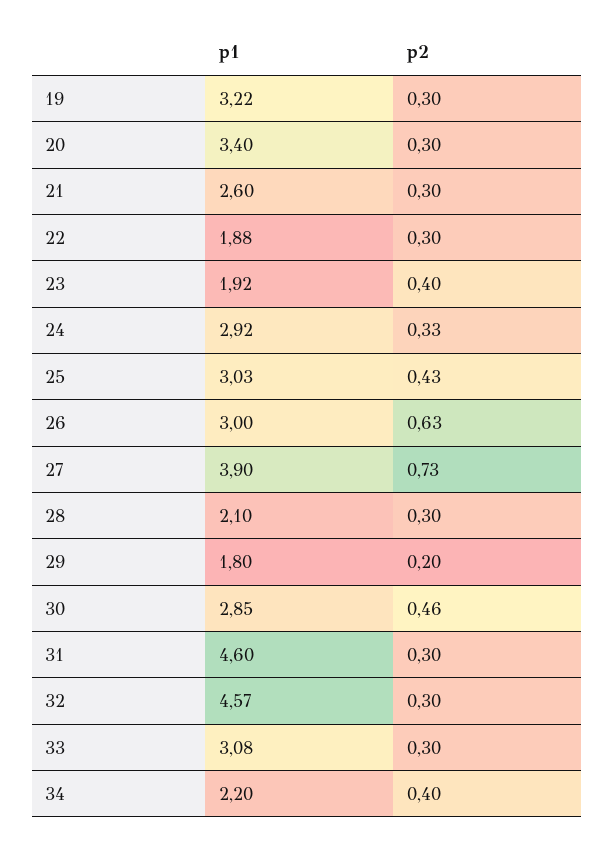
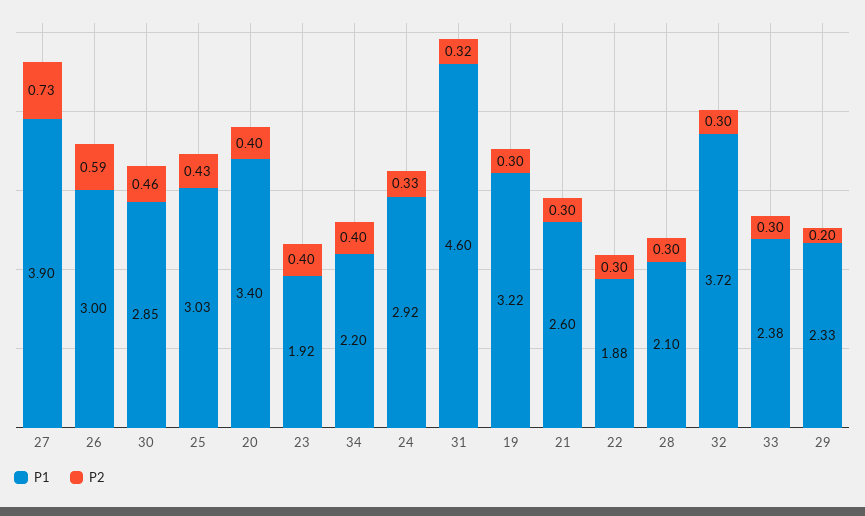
p2, 20: 0.3 -> 0.4
p2, 26: 0.63 -> 0.59
p1, 29: 1.8 -> 2.33
p2, 31: 0.3 -> 0.32
p1, 32: 4.57 -> 3.72
p1, 33: 3.08 -> 2.38

